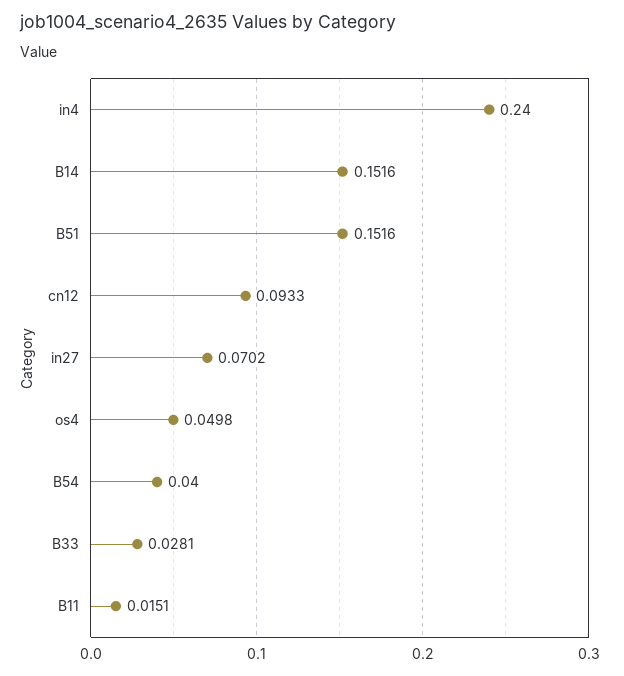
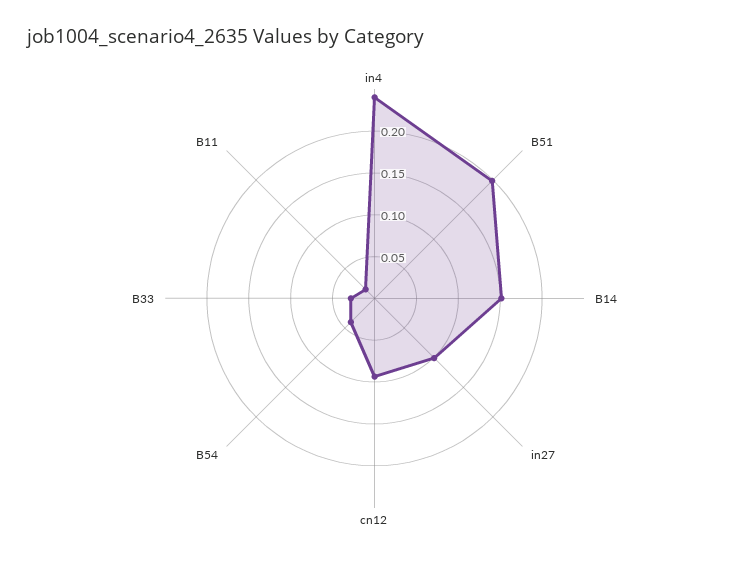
B51: 0.1516 -> 0.2
in27: 0.0702 -> 0.1
os4: 0.0498 -> none

